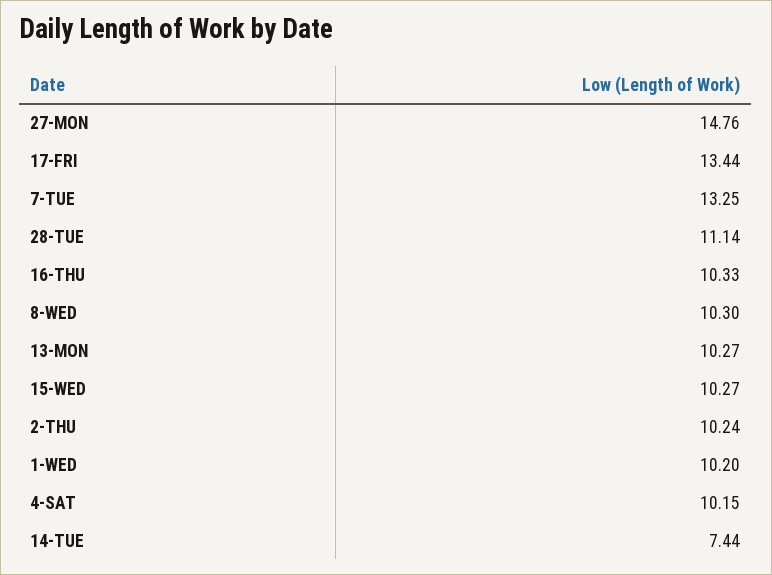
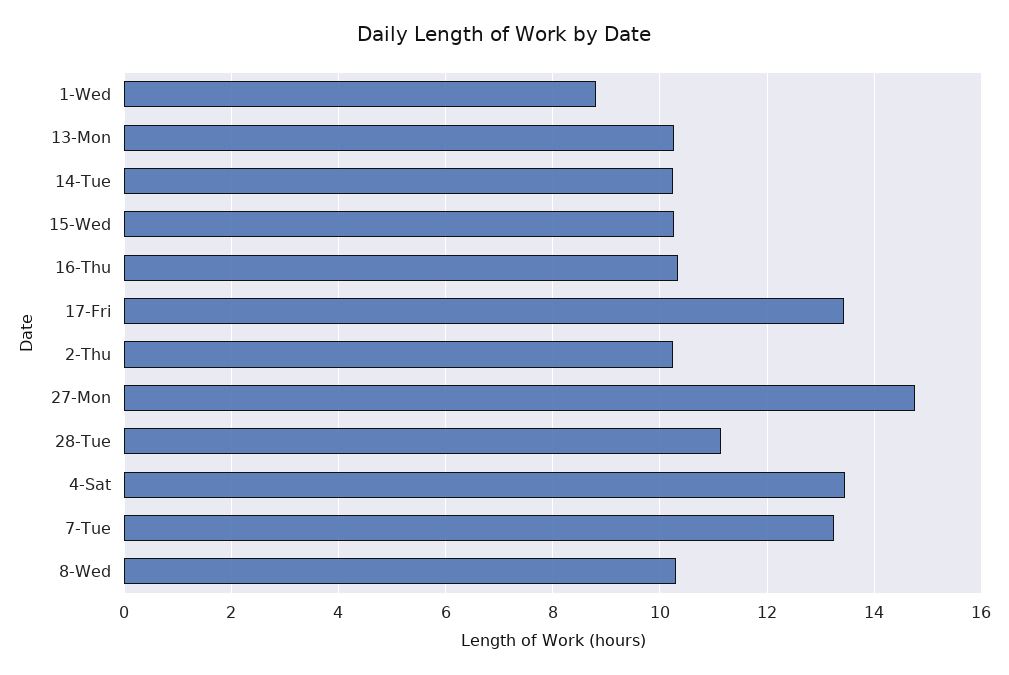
1-WED: 10.2 -> 8.8
4-SAT: 10.15 -> 13.4
14-TUE: 7.44 -> 10.2

